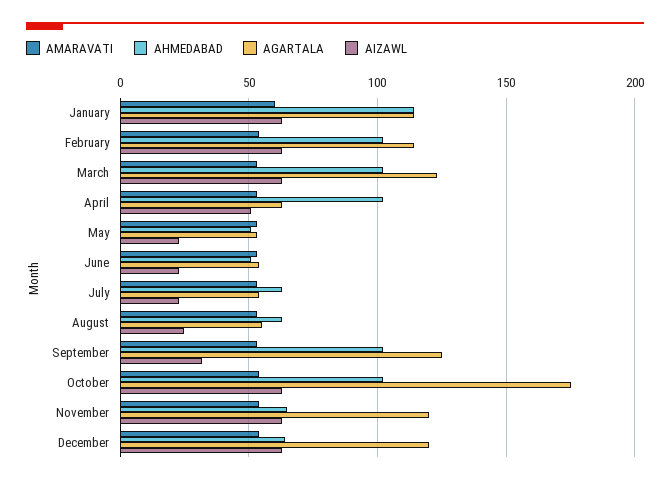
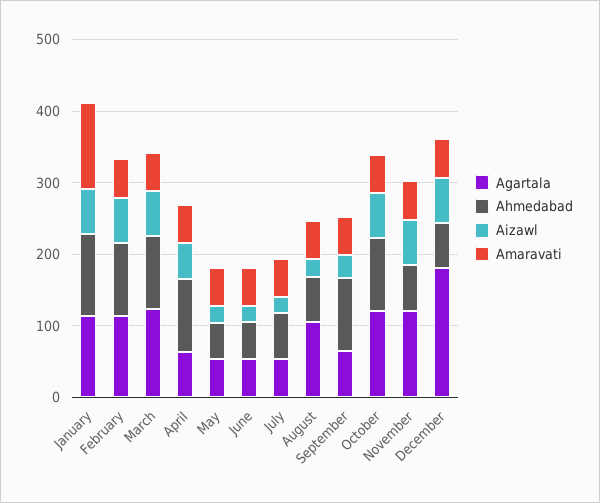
AMARAVATI, January: 60 -> 120
AGARTALA, August: 55 -> 100
AGARTALA, September: 125 -> 60
AGARTALA, October: 175 -> 120
AGARTALA, December: 120 -> 180

